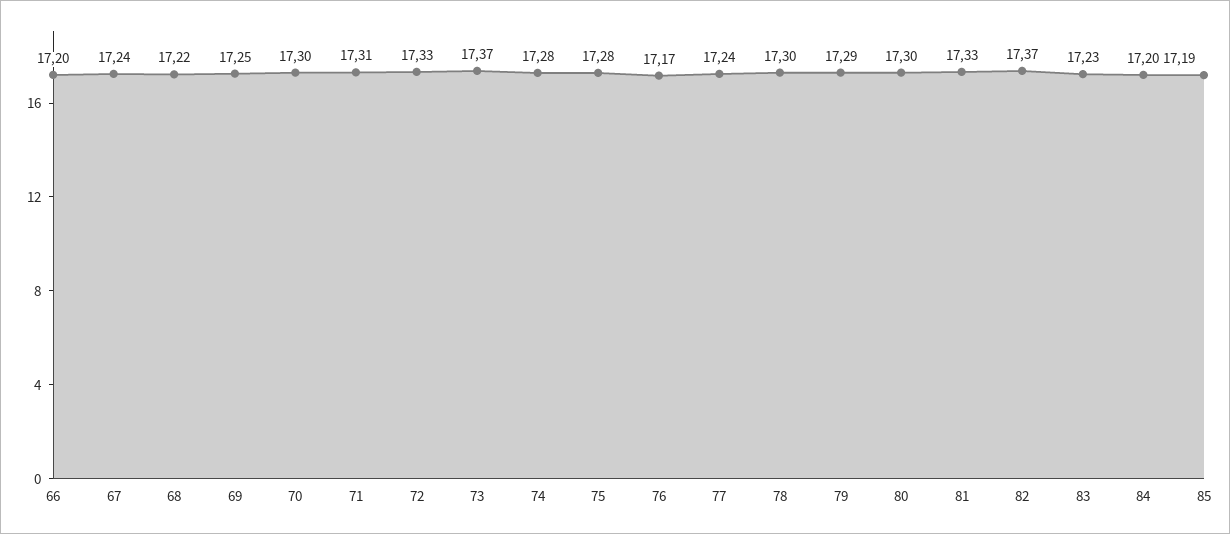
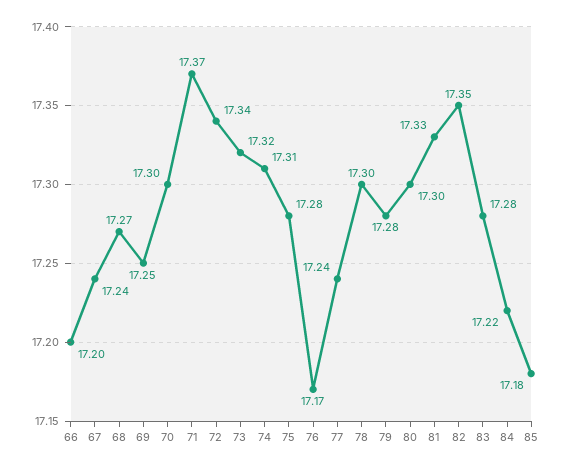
68: 17.22 -> 17.27
71: 17.31 -> 17.37
72: 17.33 -> 17.34
73: 17.37 -> 17.32
74: 17.28 -> 17.31
79: 17.29 -> 17.28
82: 17.37 -> 17.35
83: 17.23 -> 17.28
84: 17.2 -> 17.22
85: 17.19 -> 17.18

